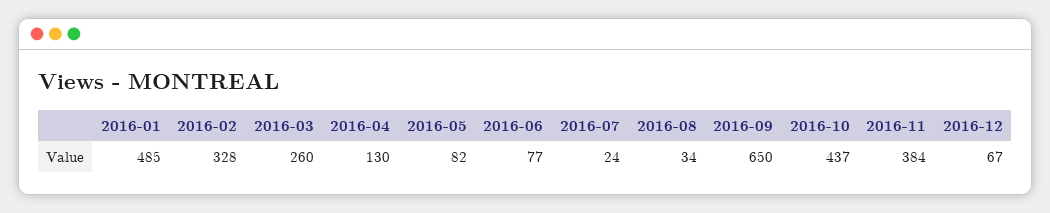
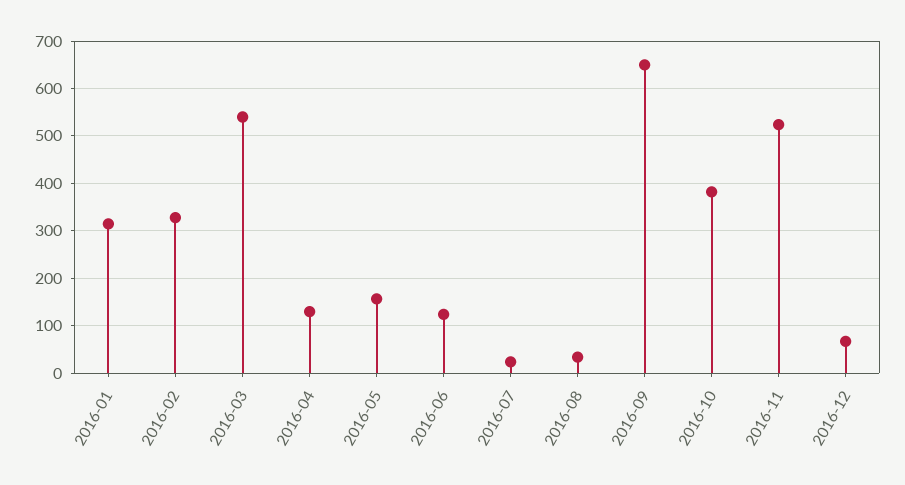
2016-01: 485 -> 320
2016-03: 260 -> 540
2016-05: 82 -> 160
2016-06: 77 -> 120
2016-10: 437 -> 380
2016-11: 384 -> 520

